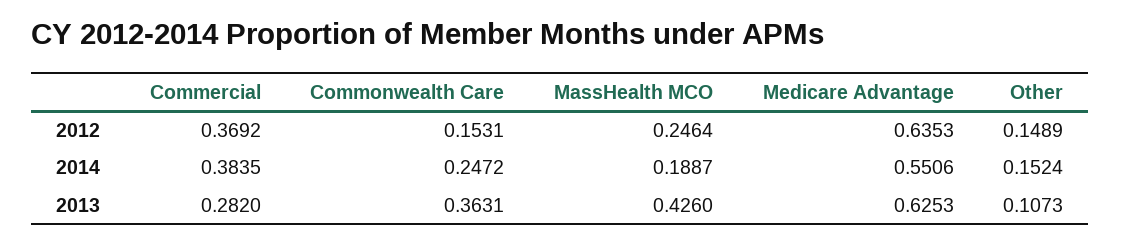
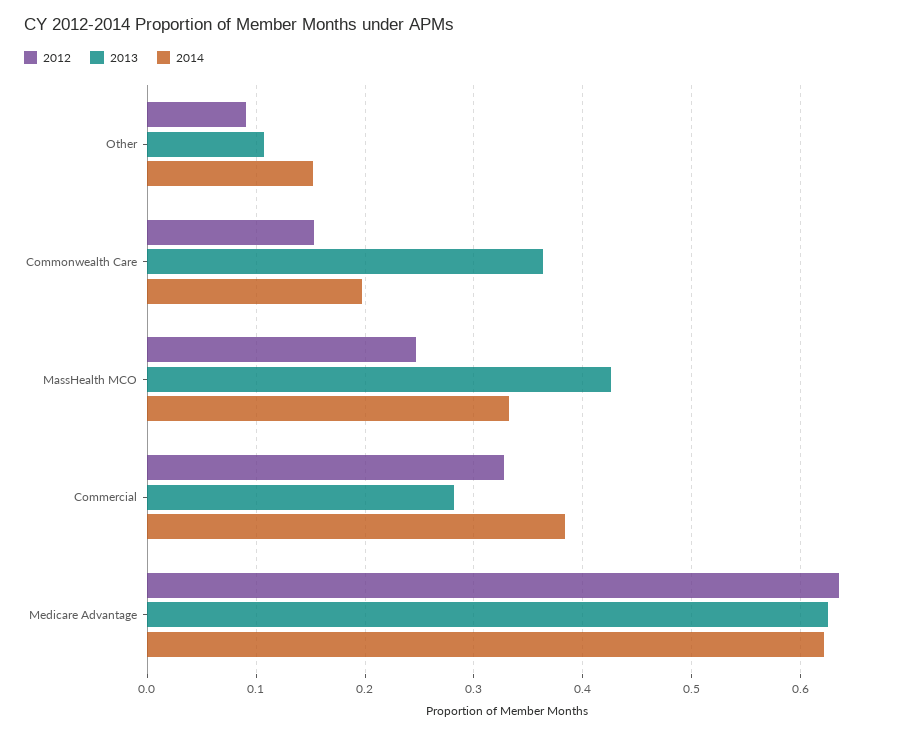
2012, Commercial: 0.3692 -> 0.33
2012, Other: 0.1489 -> 0.09
2014, Commonwealth Care: 0.2472 -> 0.2
2014, MassHealth MCO: 0.1887 -> 0.33
2014, Medicare Advantage: 0.5506 -> 0.62

